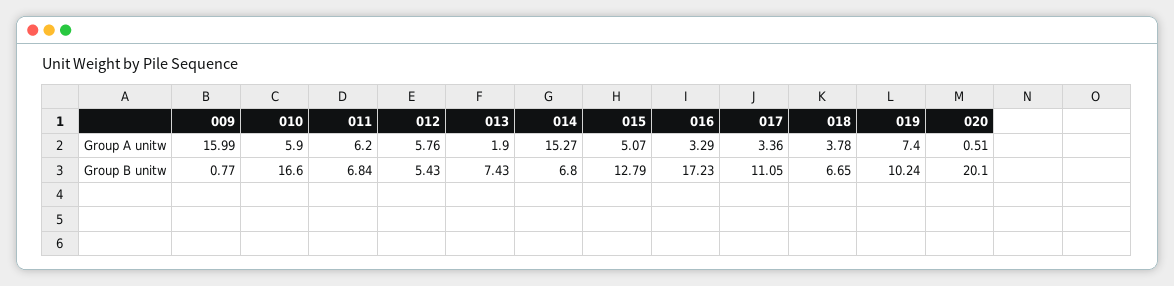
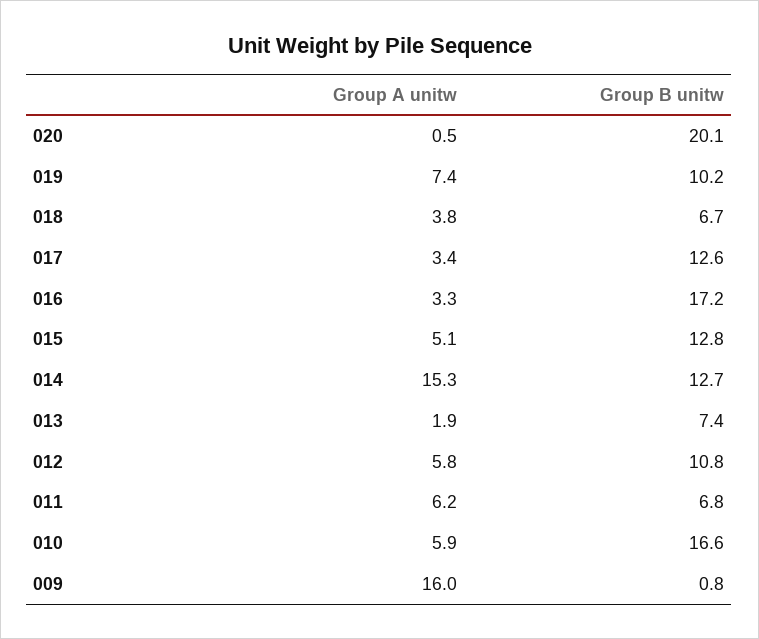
012, Group B unitw: 5.43 -> 10.8
014, Group B unitw: 6.8 -> 12.7
017, Group B unitw: 11.05 -> 12.6

